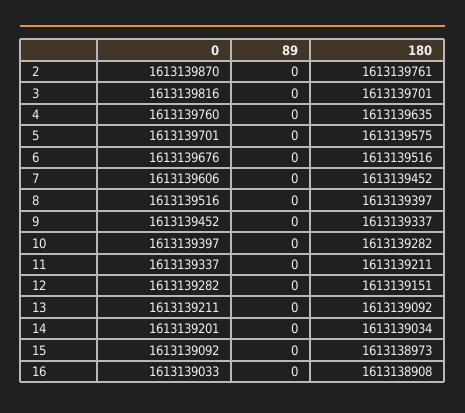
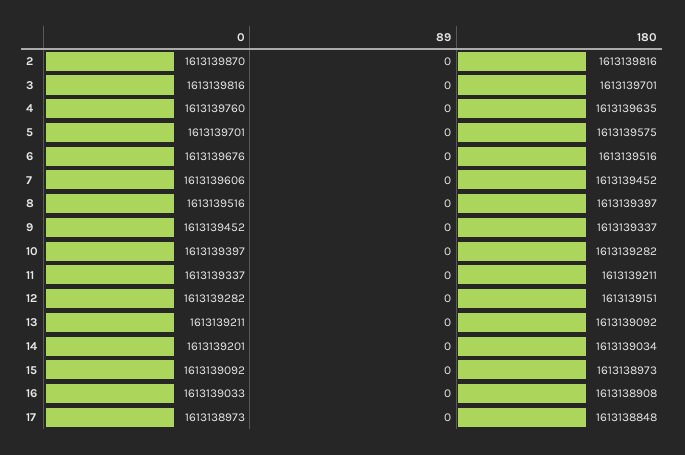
180, 2: 1613139761 -> 1613139816
0, 17: none -> 1613138973
89, 17: none -> 0
180, 17: none -> 1613138848

